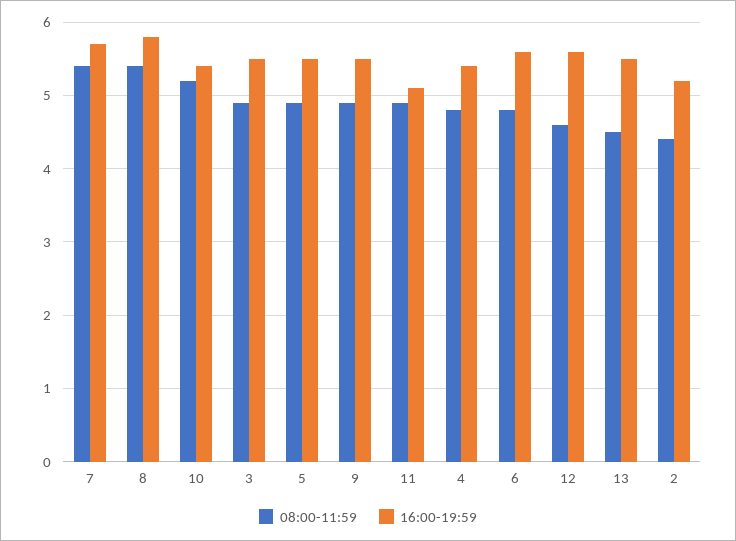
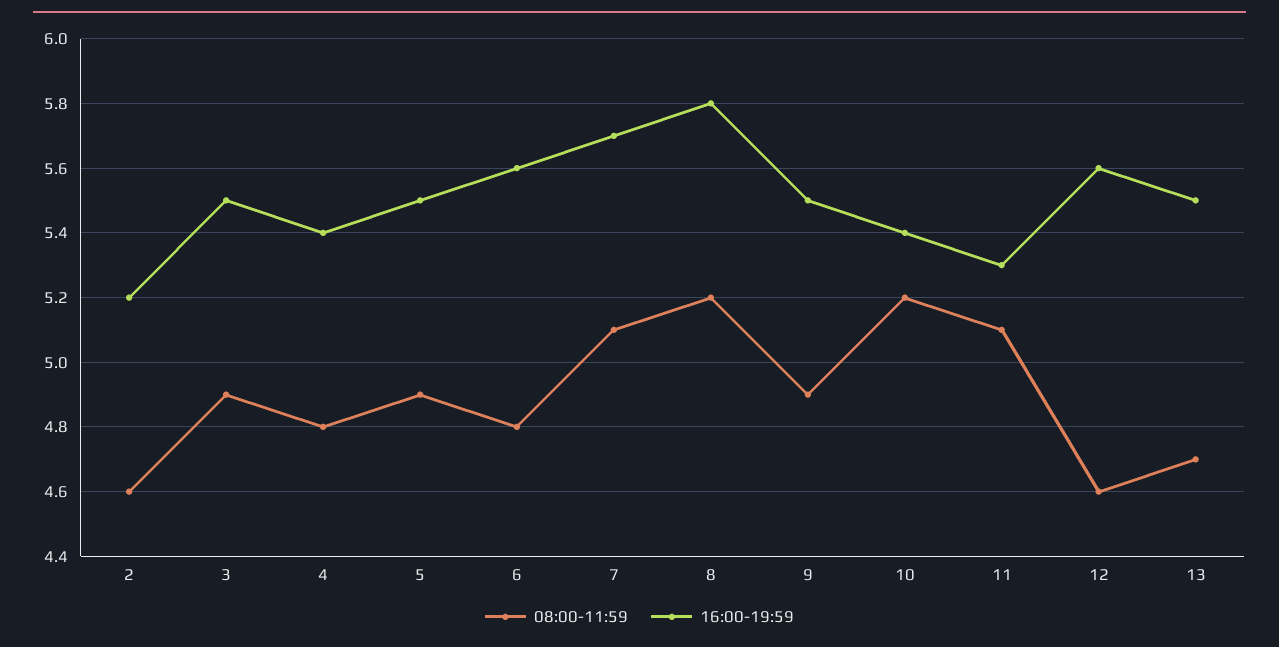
08:00-11:59, 7: 5.4 -> 5.1
08:00-11:59, 8: 5.4 -> 5.2
08:00-11:59, 11: 4.9 -> 5.1
16:00-19:59, 11: 5.1 -> 5.3
08:00-11:59, 13: 4.5 -> 4.7
08:00-11:59, 2: 4.4 -> 4.6

